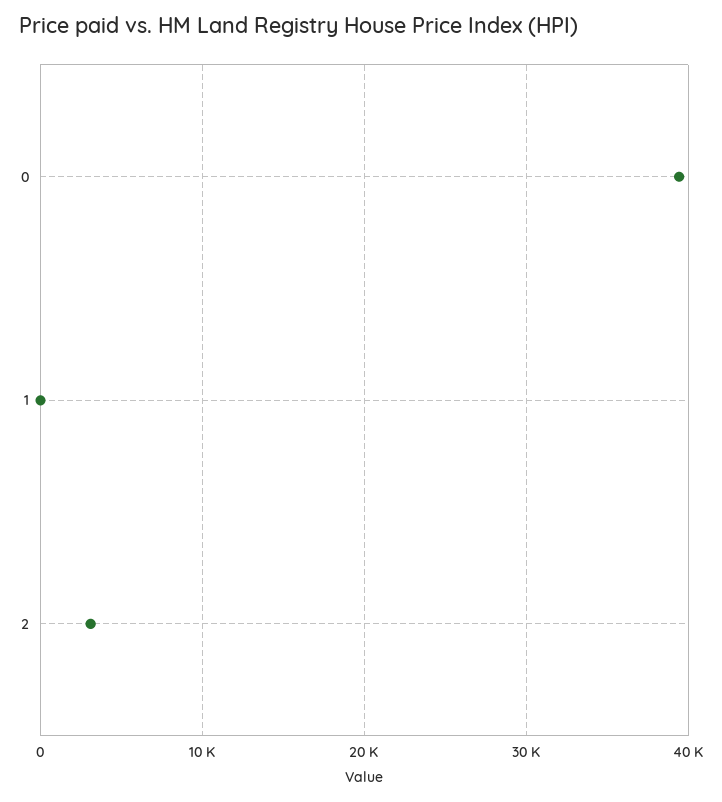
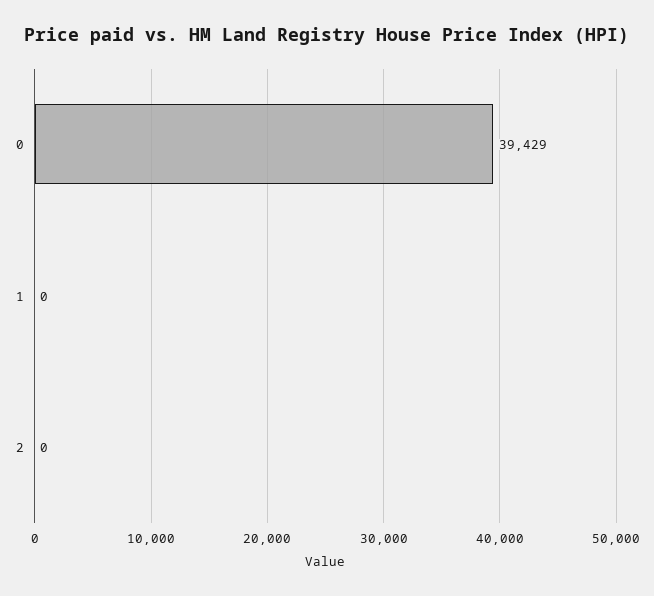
2: 3000 -> 0

